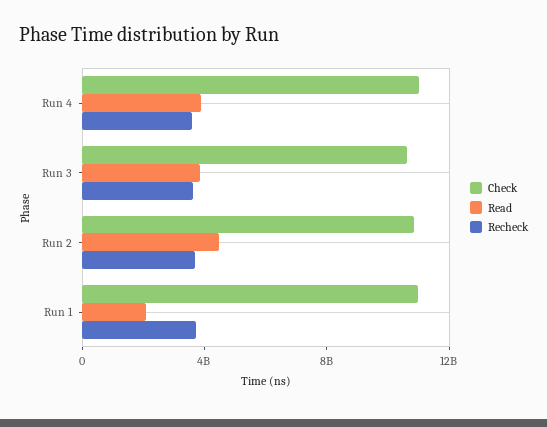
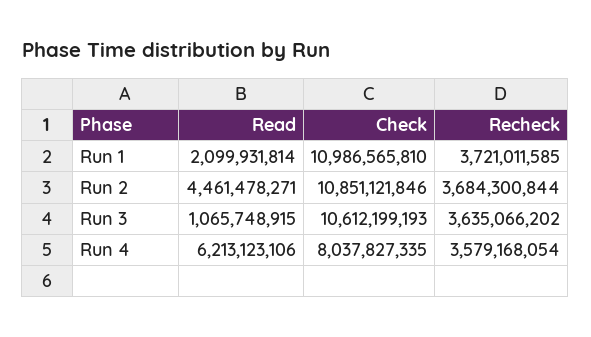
Check, Run 4: 11000000000 -> 8037827335
Read, Run 4: 4000000000 -> 6213123106
Read, Run 3: 4000000000 -> 1065748915

